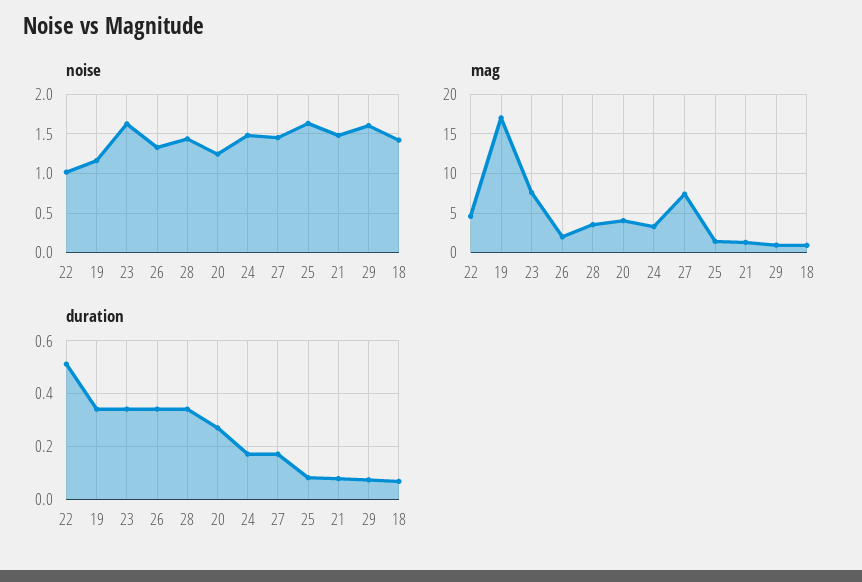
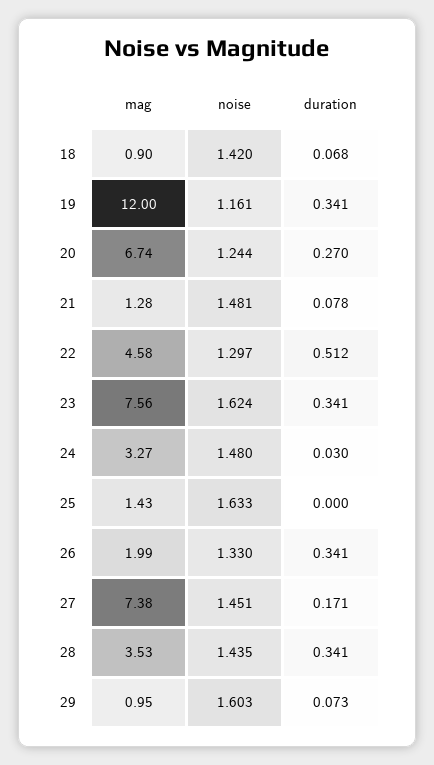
noise, 22: 1 -> 1.297
mag, 19: 17 -> 12
mag, 20: 4 -> 6.74
duration, 24: 0.175 -> 0.03
duration, 25: 0.075 -> 0

